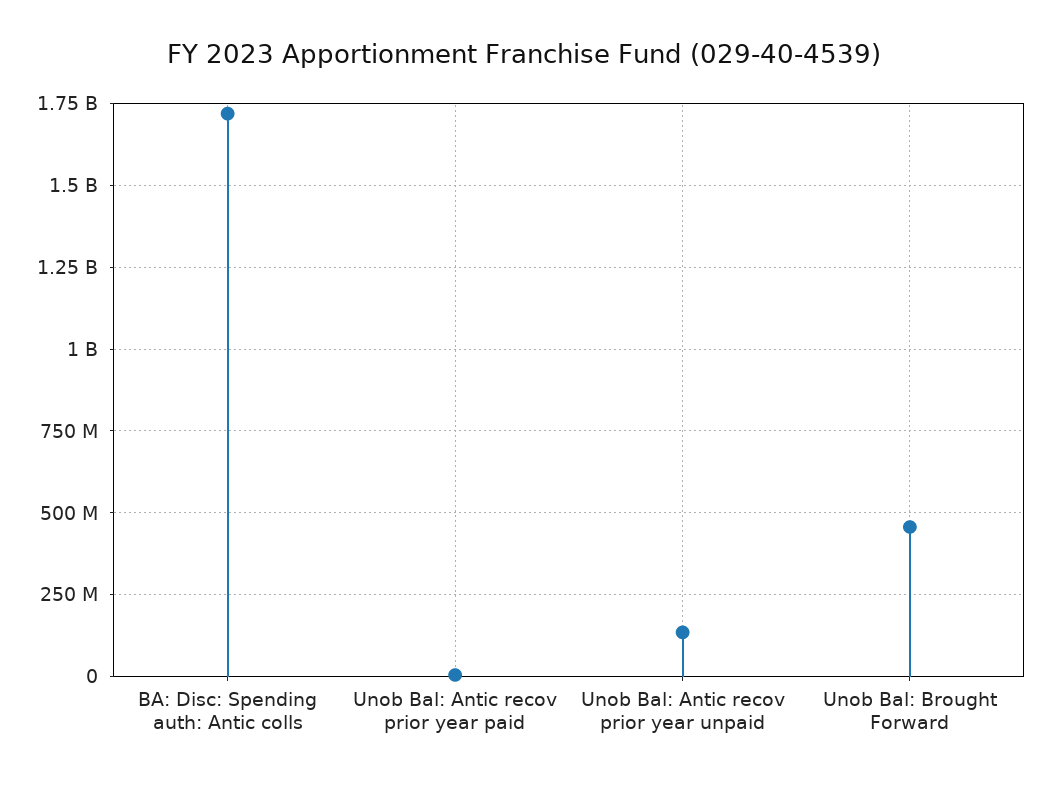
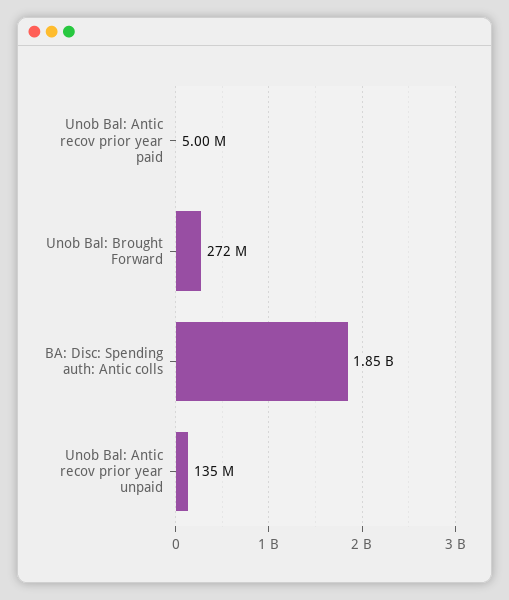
BA: Disc: Spending auth: Antic colls: 1725000000 -> 1850000000
Unob Bal: Brought Forward: 450000000 -> 272000000

